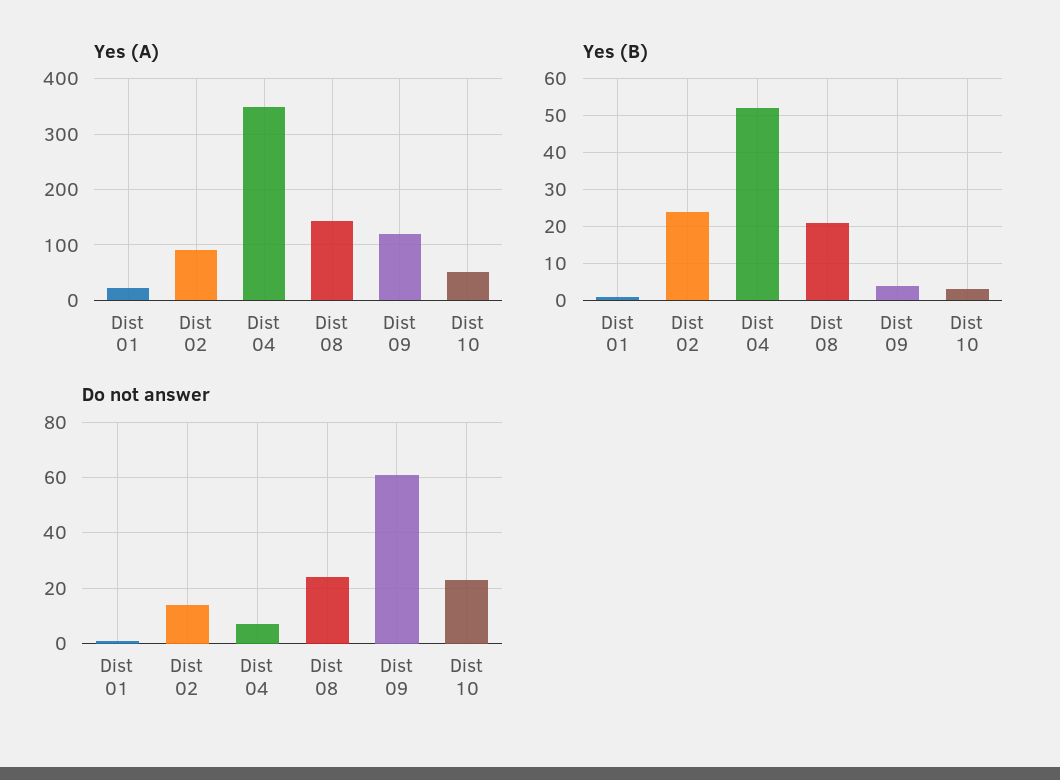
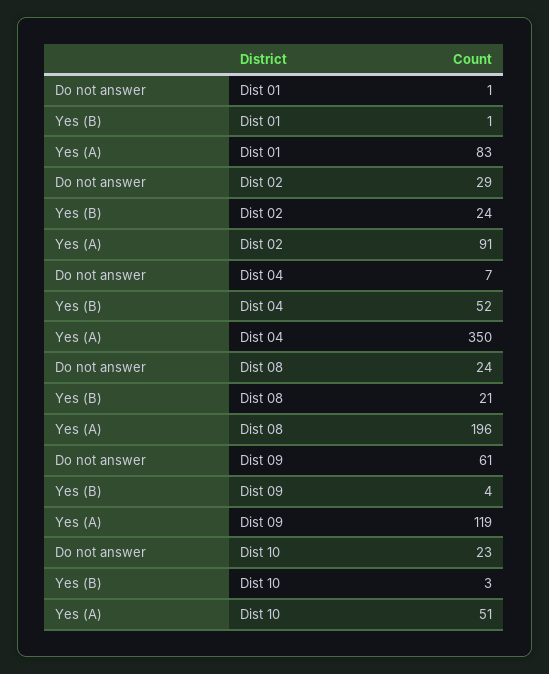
Yes (A), Dist 01: 20 -> 83
Yes (A), Dist 08: 140 -> 196
Do not answer, Dist 02: 15 -> 29

